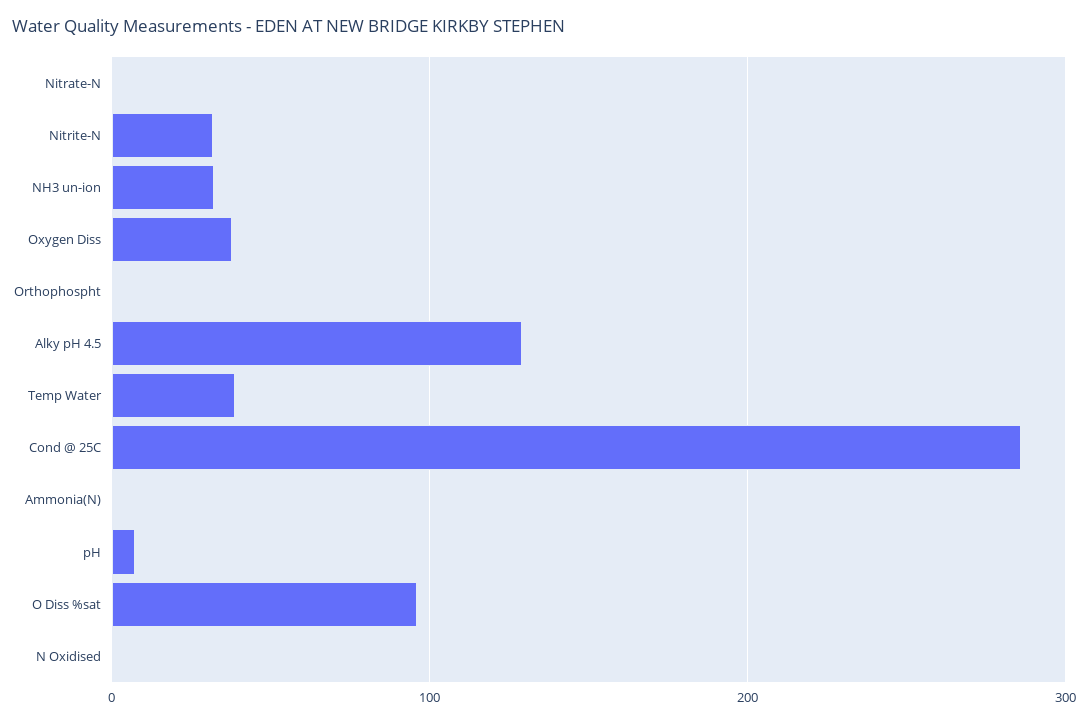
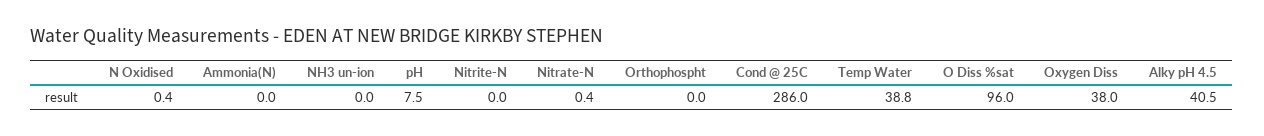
Nitrite-N: 30 -> 0
NH3 un-ion: 30 -> 0
Alky pH 4.5: 130 -> 40.5

